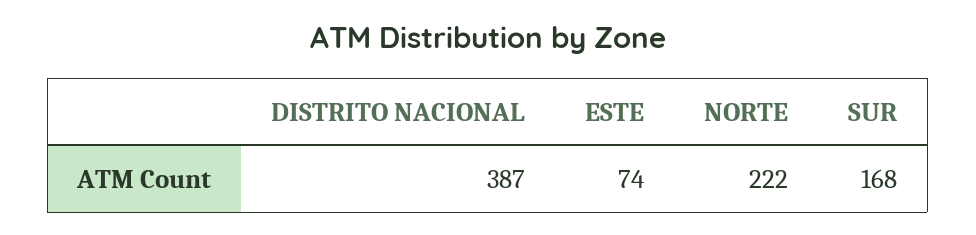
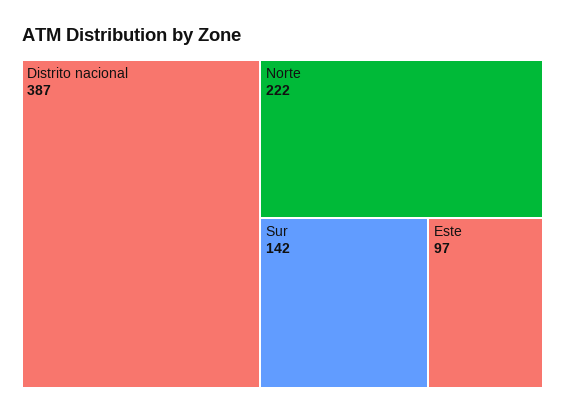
ESTE: 74 -> 97
SUR: 168 -> 142

